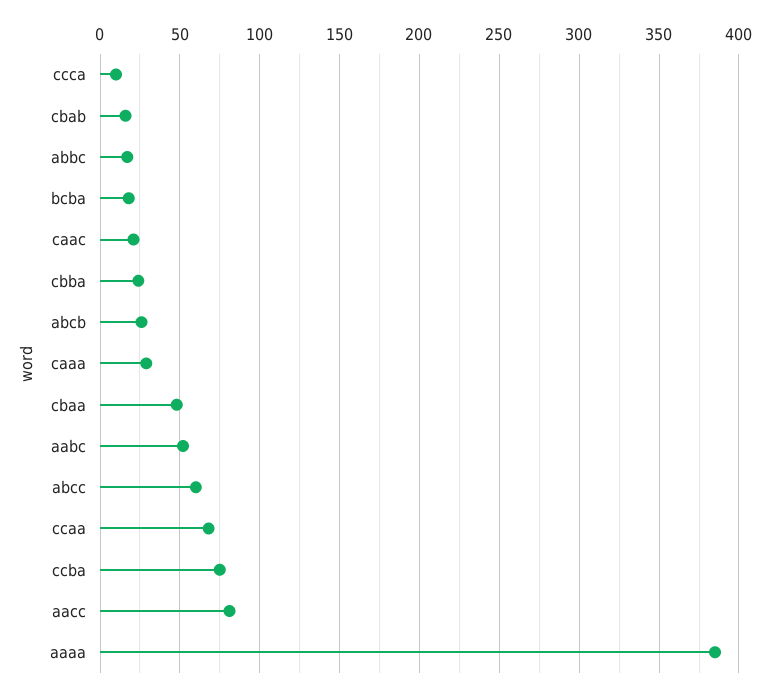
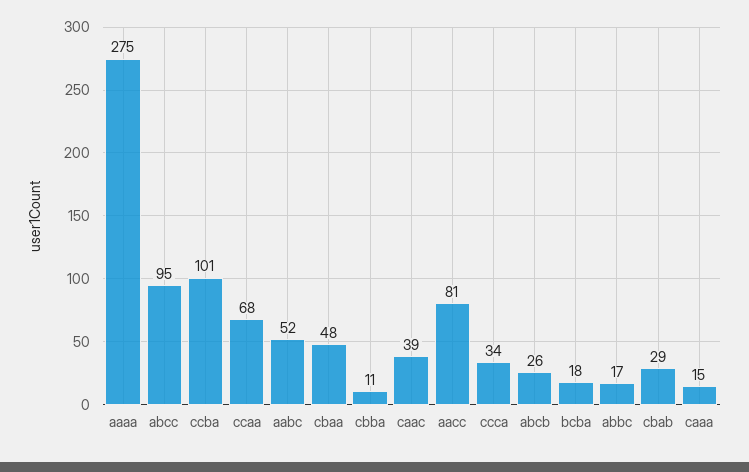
ccca: 10 -> 34
cbab: 15 -> 29
caac: 20 -> 39
cbba: 25 -> 11
caaa: 30 -> 15
abcc: 60 -> 95
ccba: 75 -> 101
aaaa: 385 -> 275

